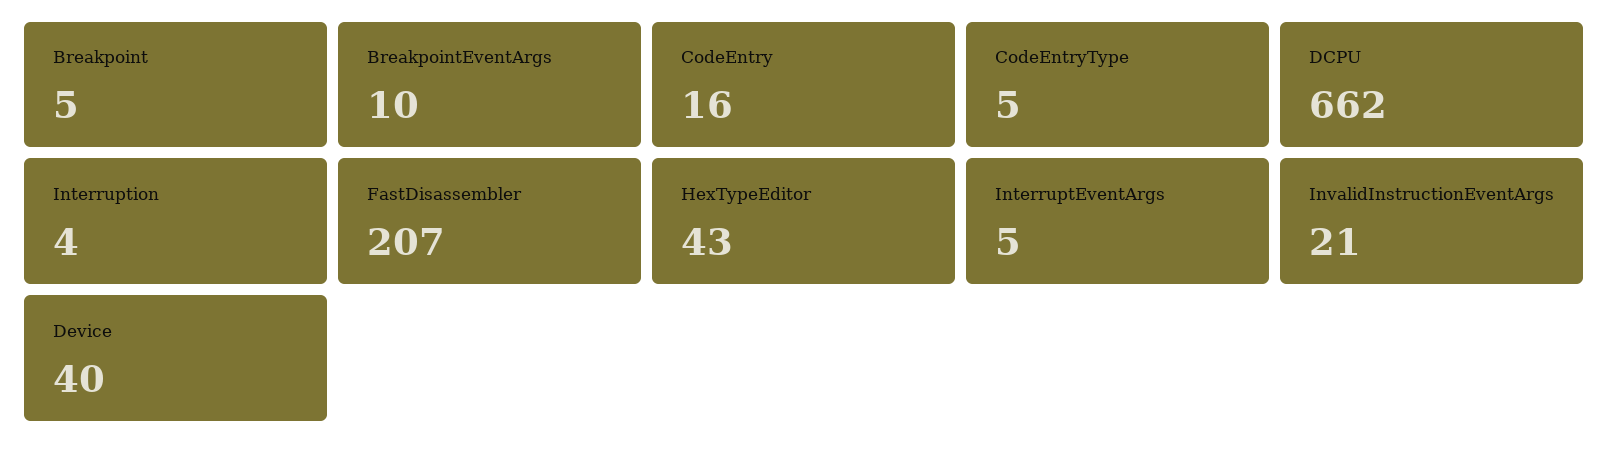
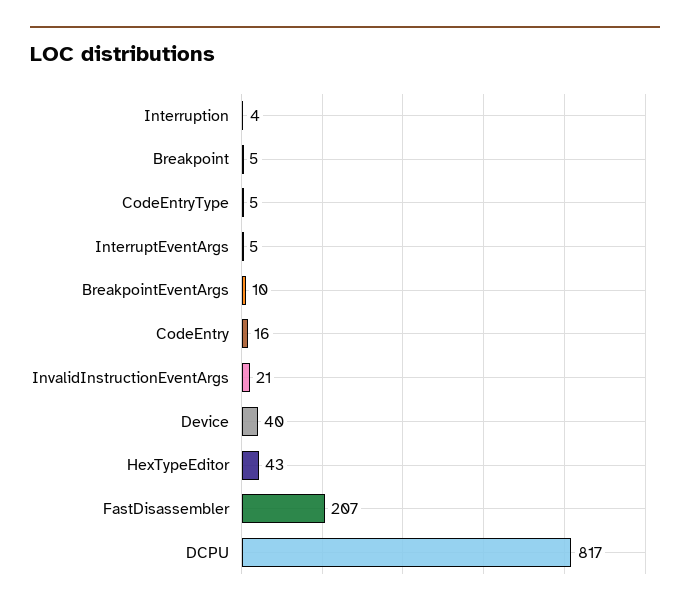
DCPU: 662 -> 817

